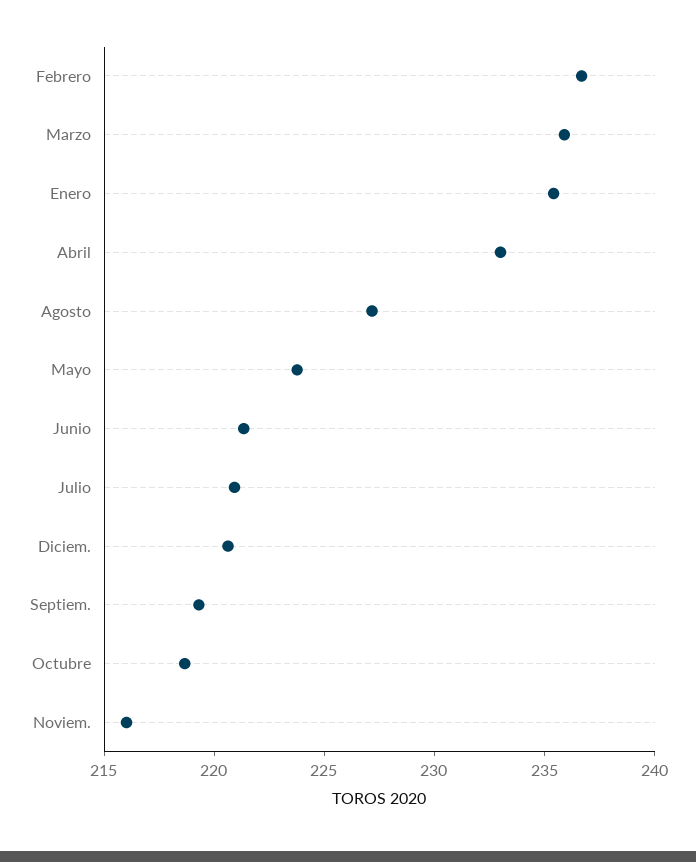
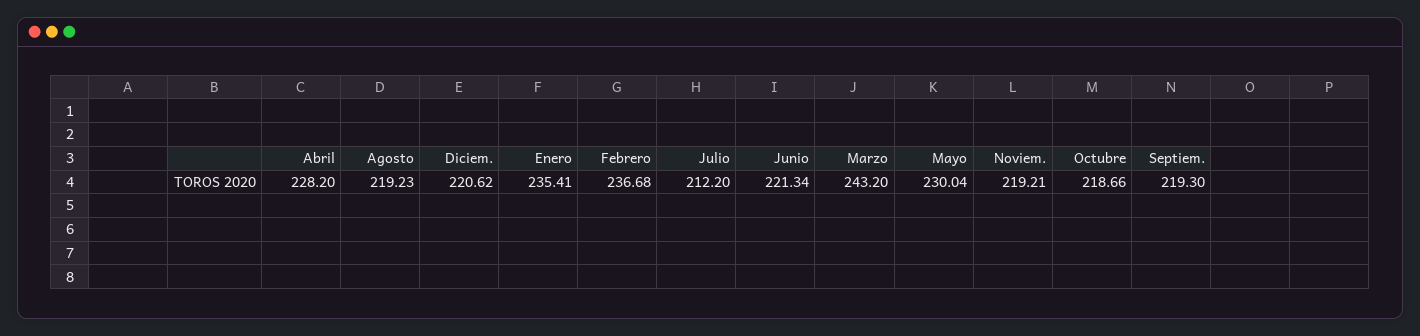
Marzo: 236 -> 243.2
Abril: 233 -> 228.2
Agosto: 227 -> 219.23
Mayo: 224 -> 230.04
Julio: 221 -> 212.2
Noviem.: 216 -> 219.21

